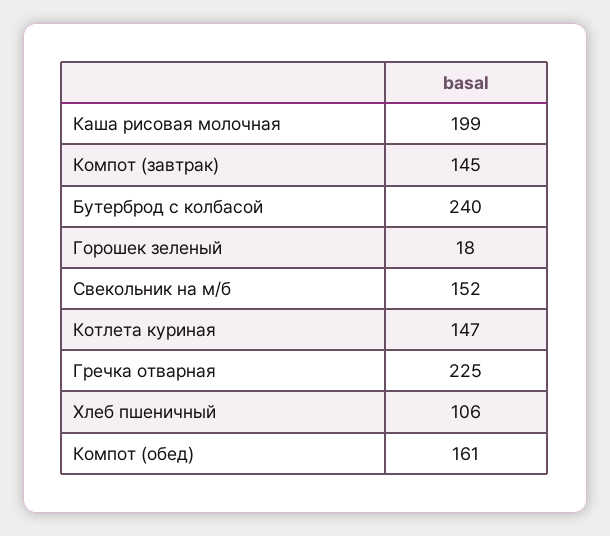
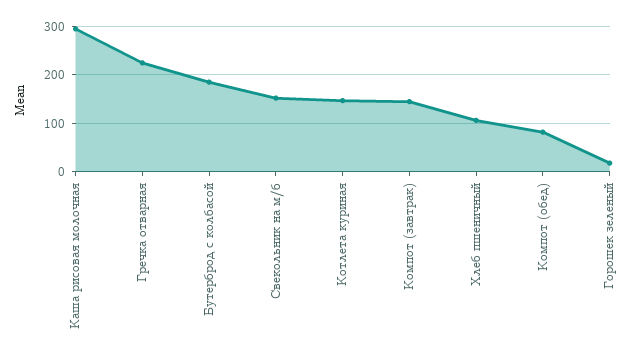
Каша рисовая молочная: 199 -> 300
Бутерброд с колбасой: 240 -> 180
Компот (обед): 161 -> 80

